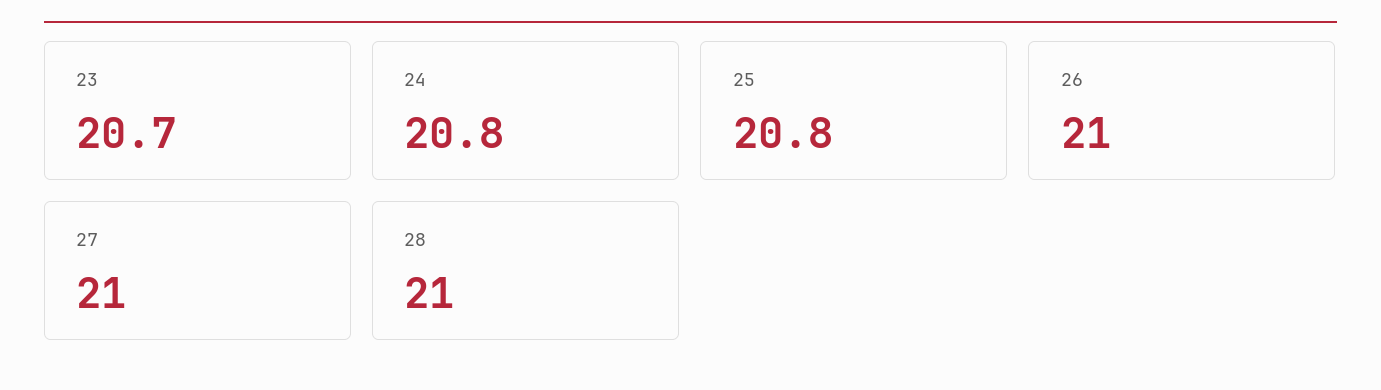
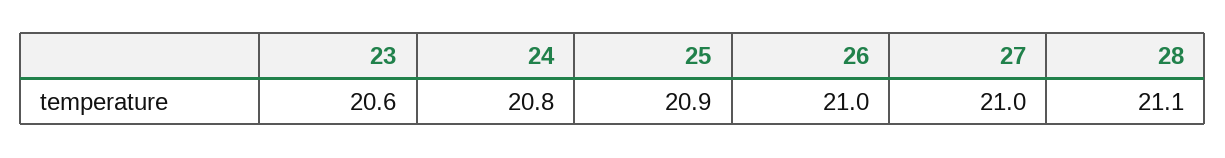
23: 20.7 -> 20.6
25: 20.8 -> 20.9
28: 21 -> 21.1

